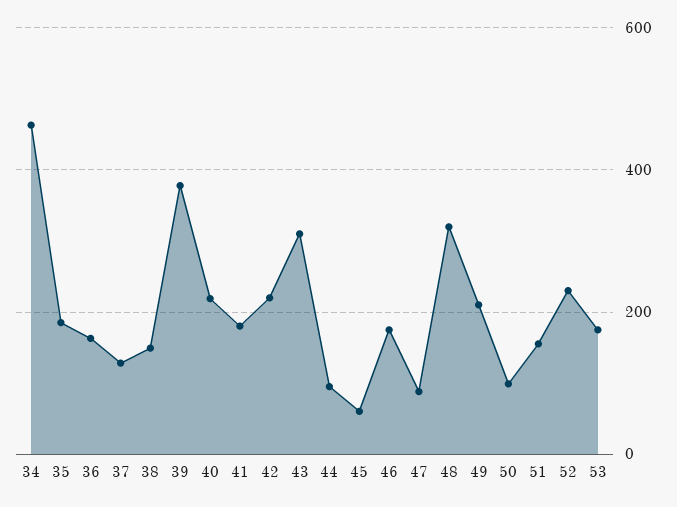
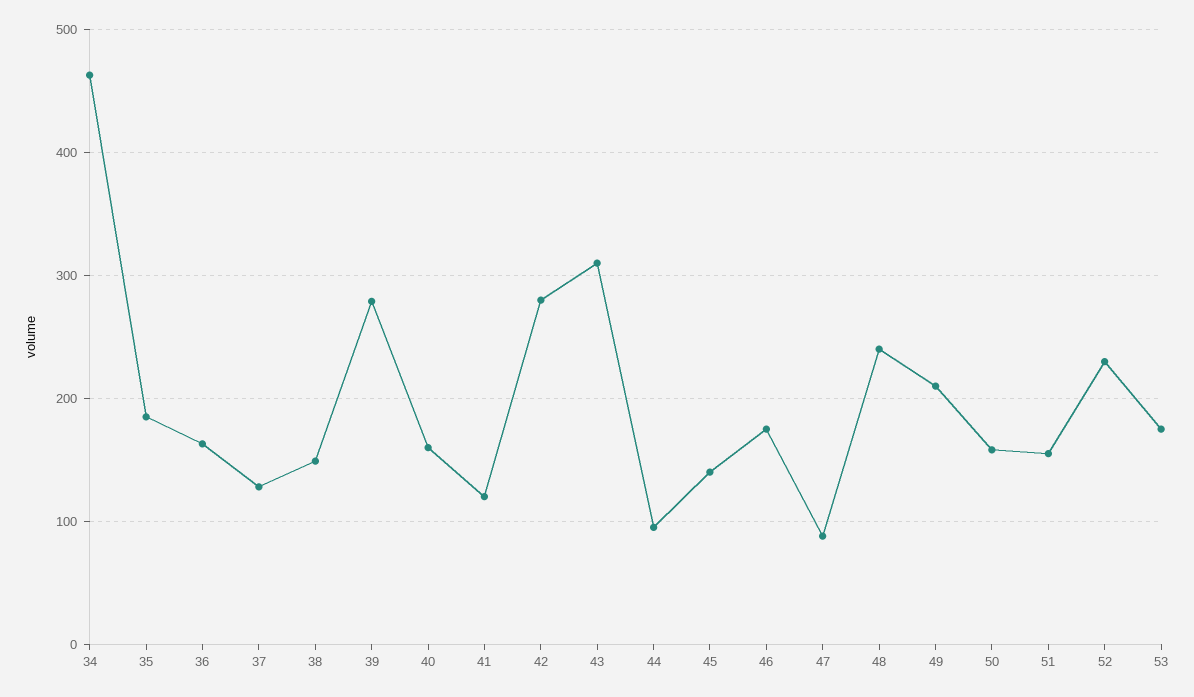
39: 380 -> 280
40: 220 -> 160
41: 180 -> 120
42: 220 -> 280
45: 60 -> 140
48: 320 -> 240
50: 100 -> 160

